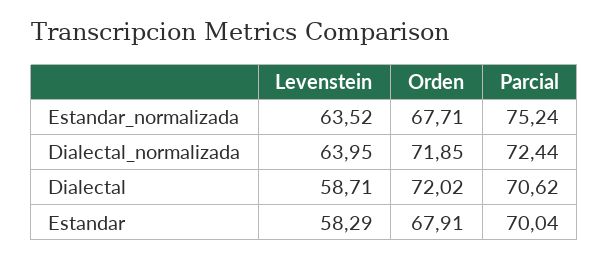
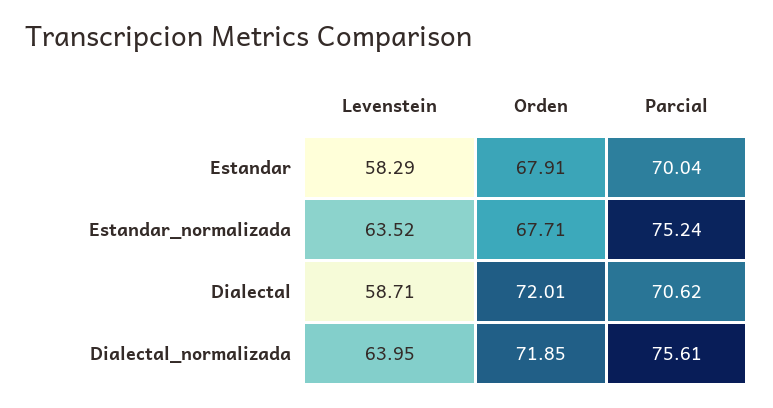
Parcial, Dialectal_normalizada: 72.44 -> 75.61
Orden, Dialectal: 72.02 -> 72.01

